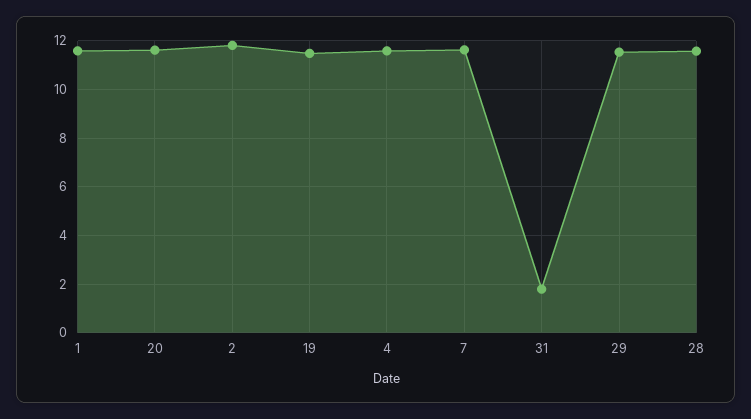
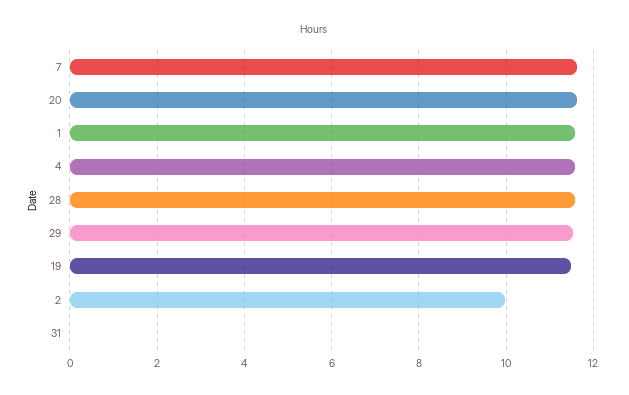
2: 11.75 -> 10
31: 1.75 -> 0

